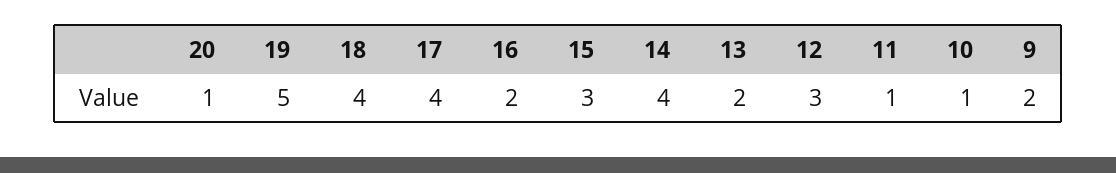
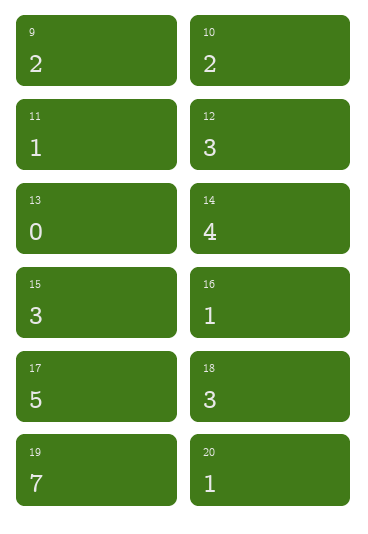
19: 5 -> 7
18: 4 -> 3
17: 4 -> 5
16: 2 -> 1
13: 2 -> 0
10: 1 -> 2

